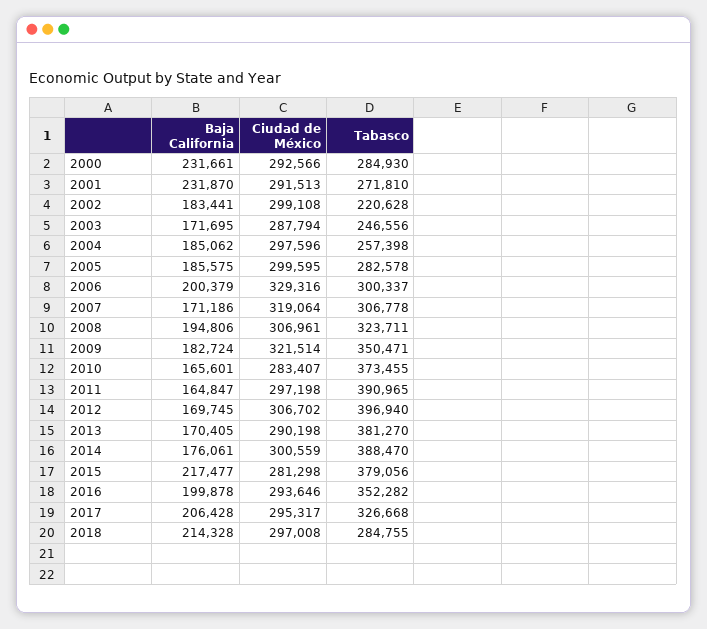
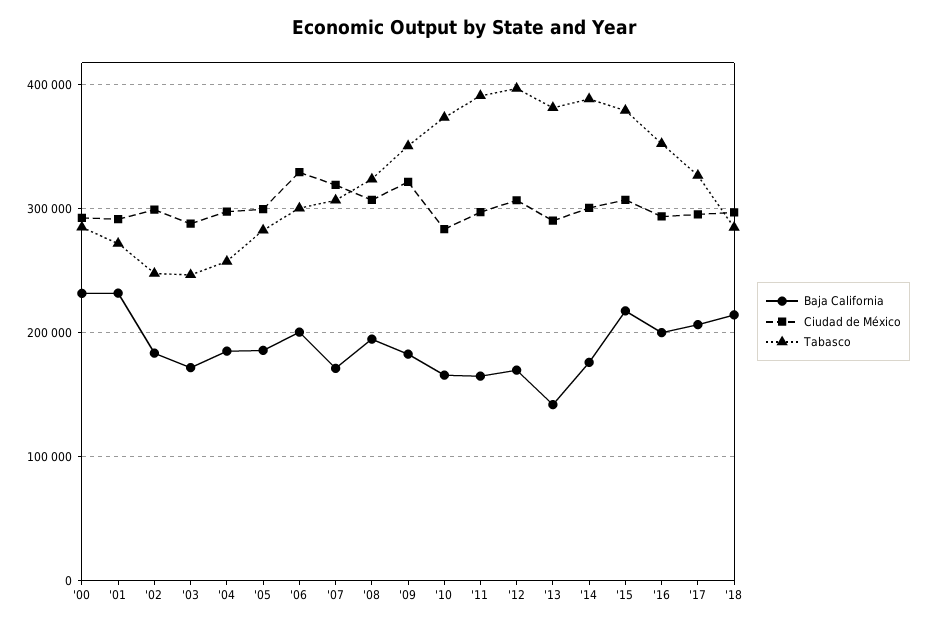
Tabasco, 2002: 220628 -> 250000
Baja California, 2013: 170405 -> 140000
Ciudad de México, 2015: 281298 -> 310000

